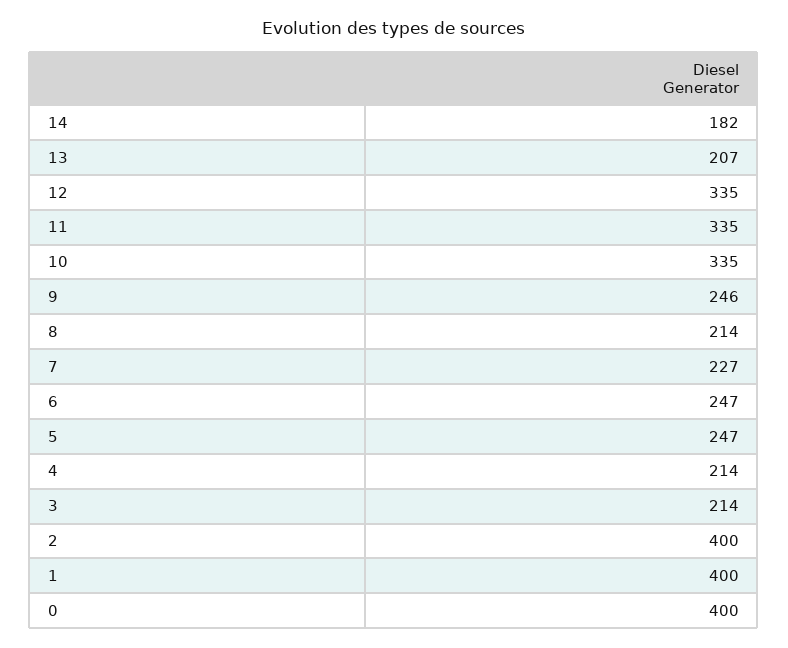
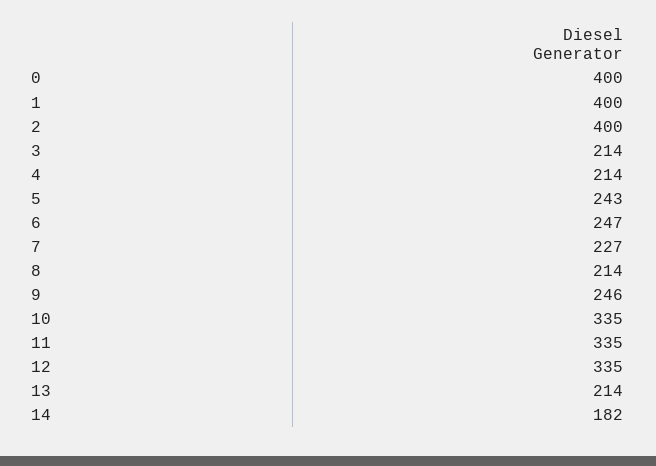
13: 207 -> 214
5: 247 -> 243

